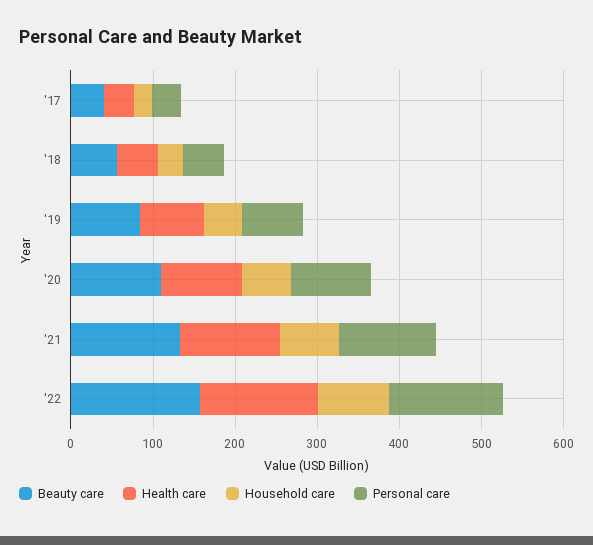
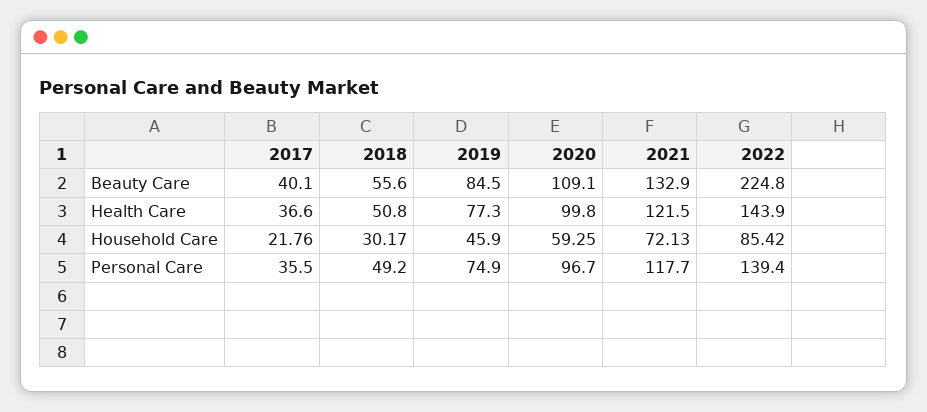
Beauty care, '22: 160 -> 224.8

